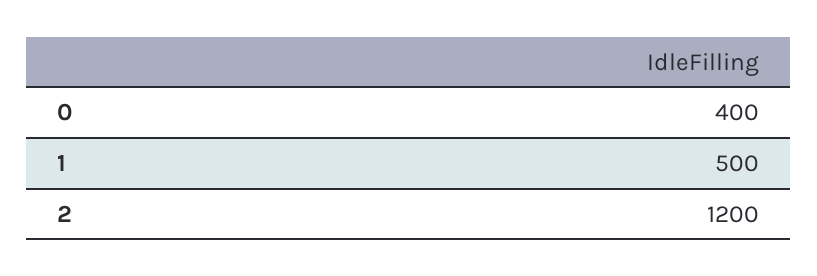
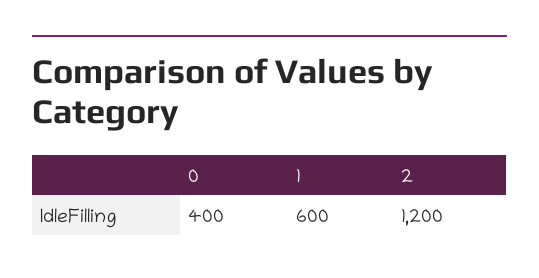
1: 500 -> 600

